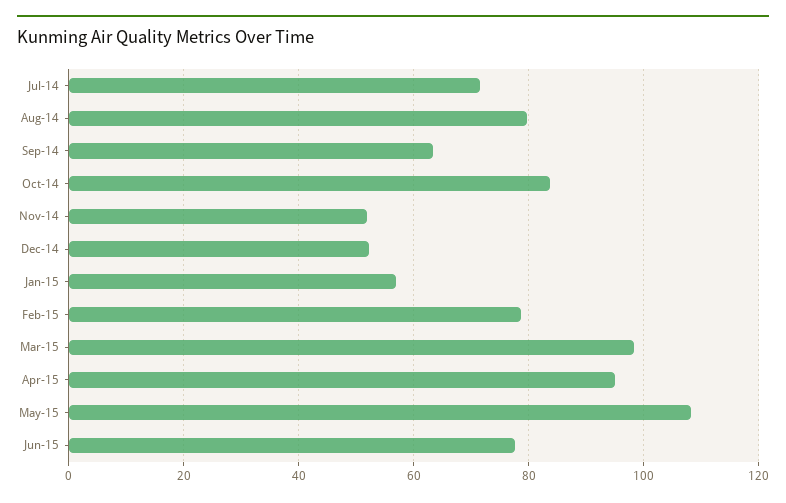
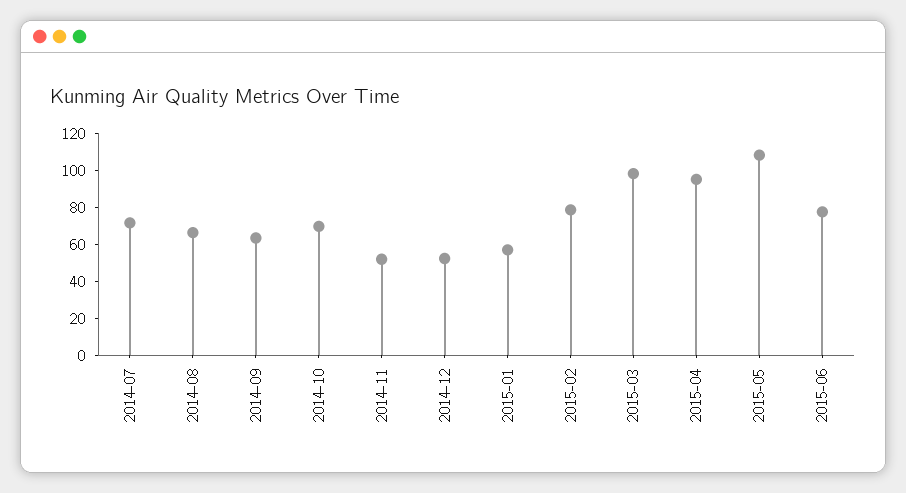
Aug-14: 80 -> 65
Oct-14: 84 -> 70

